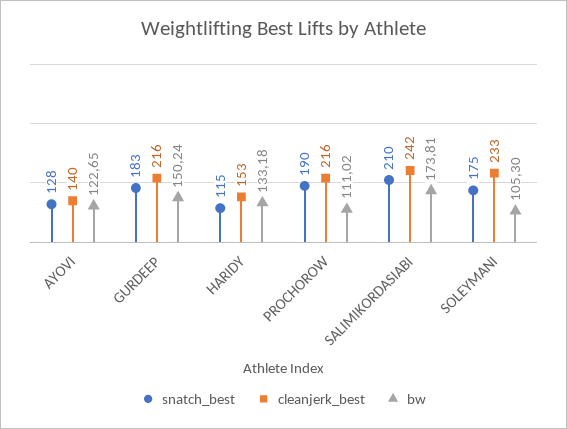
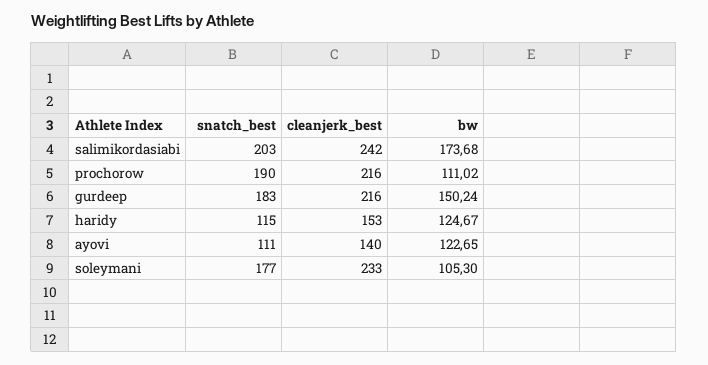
snatch_best, AYOVI: 128 -> 111
bw, HARIDY: 133.18 -> 124.67
snatch_best, SALIMIKORDASIABI: 210 -> 203
bw, SALIMIKORDASIABI: 173.81 -> 173.68
snatch_best, SOLEYMANI: 175 -> 177

